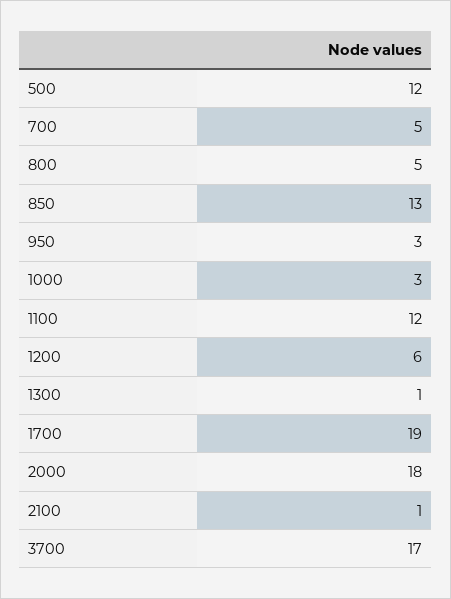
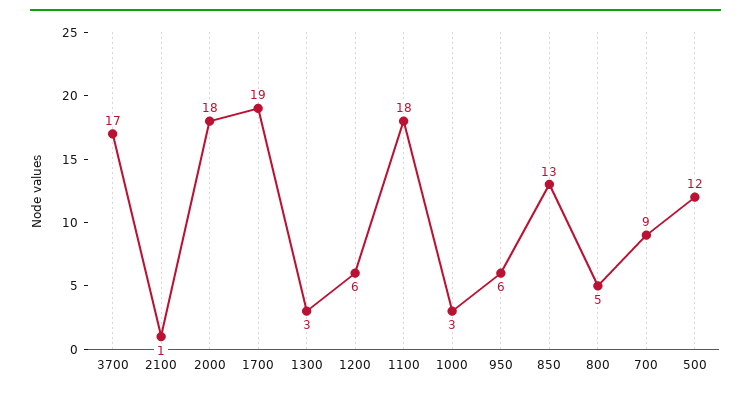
700: 5 -> 9
950: 3 -> 6
1100: 12 -> 18
1300: 1 -> 3

